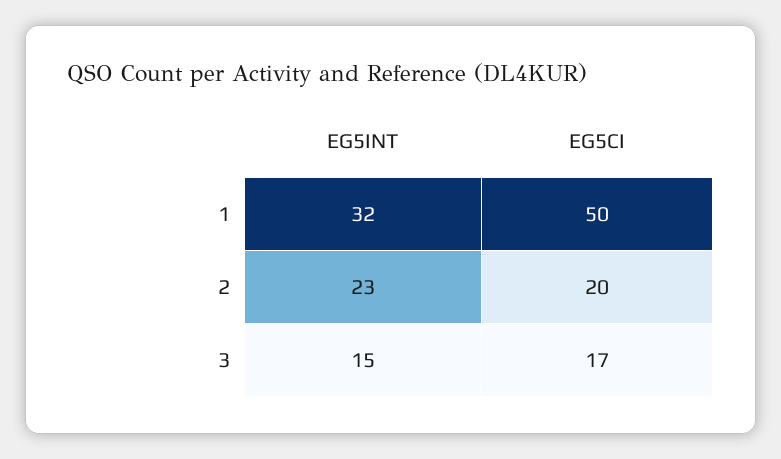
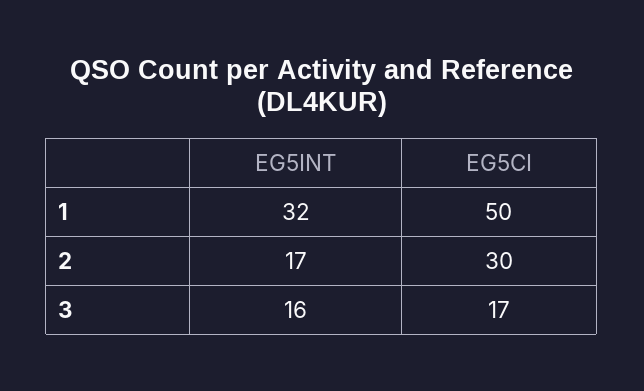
EG5INT, 2: 23 -> 17
EG5CI, 2: 20 -> 30
EG5INT, 3: 15 -> 16

